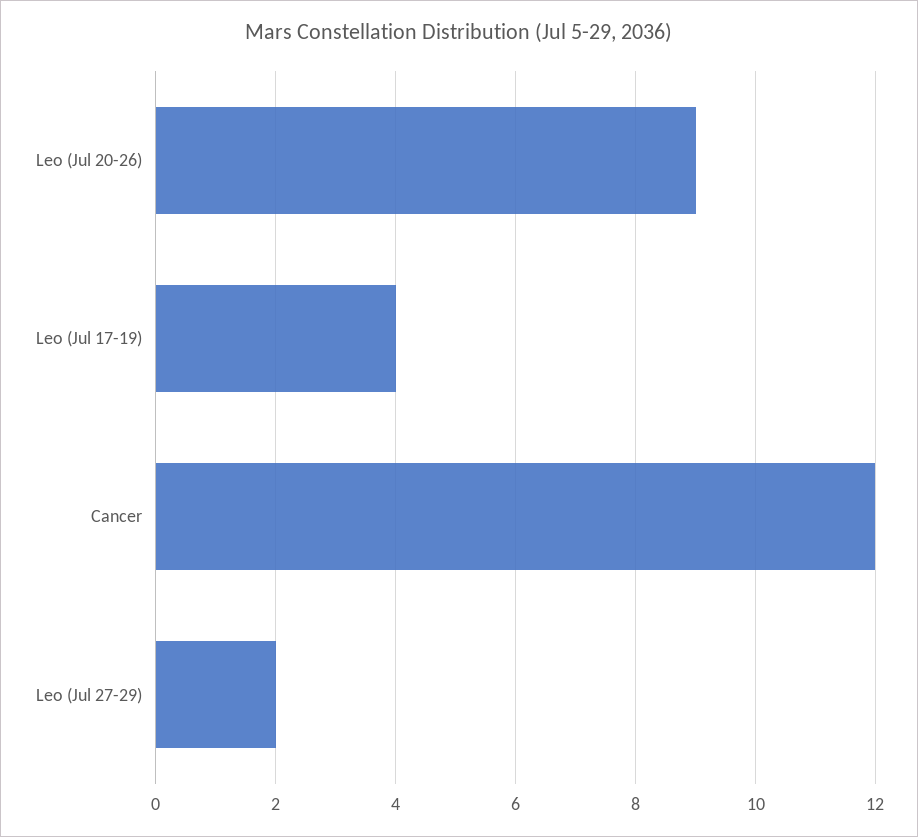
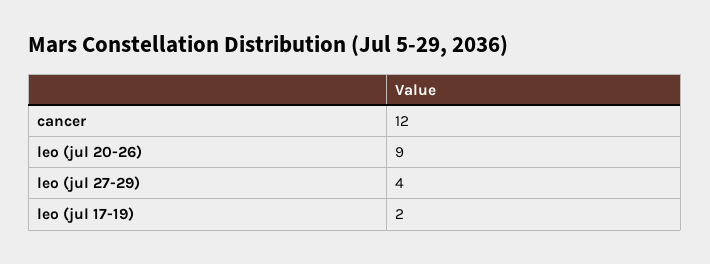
Leo (Jul 17-19): 4 -> 2
Leo (Jul 27-29): 2 -> 4

